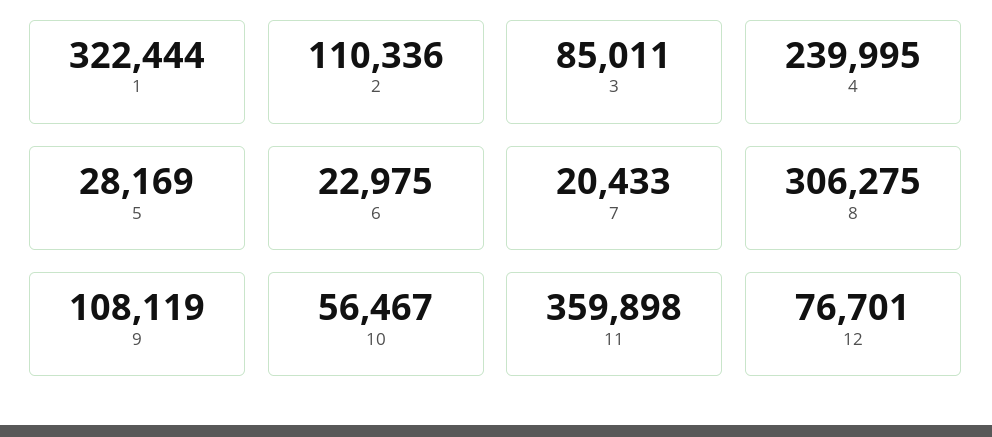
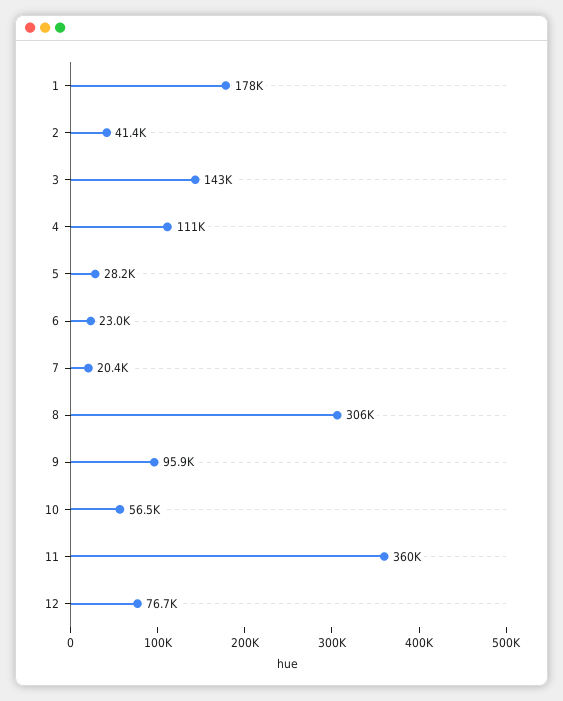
1: 322444 -> 178000
2: 110336 -> 41400
3: 85011 -> 143000
4: 239995 -> 111000
9: 108119 -> 95900

